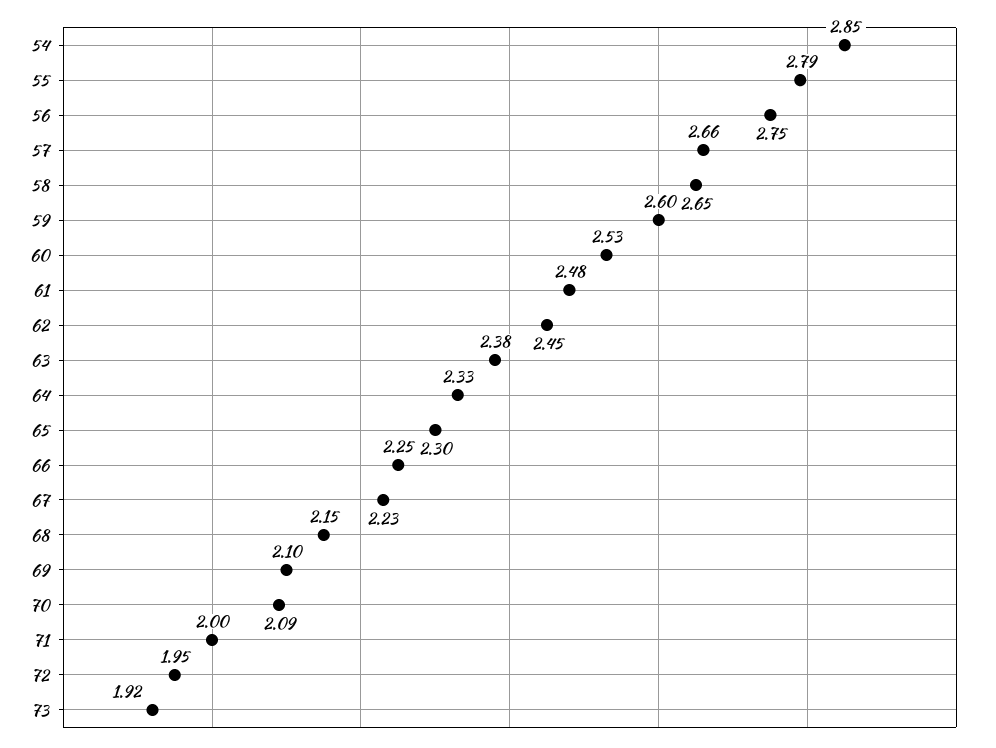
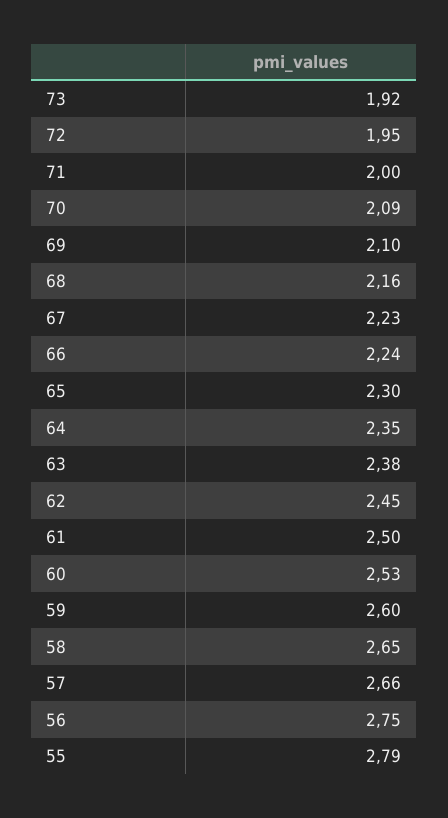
54: 2.85 -> none
61: 2.48 -> 2.5
64: 2.33 -> 2.35
66: 2.25 -> 2.24
68: 2.15 -> 2.16

